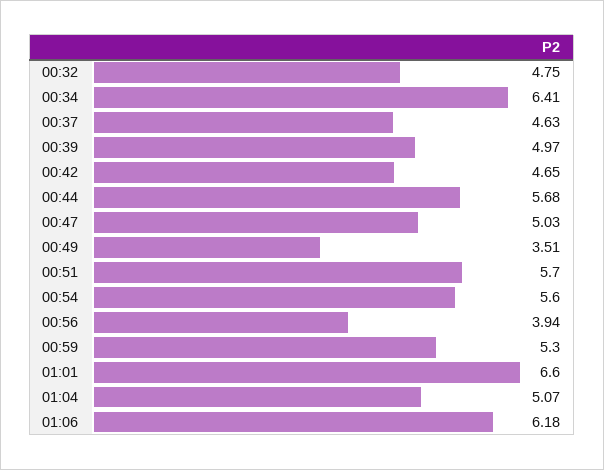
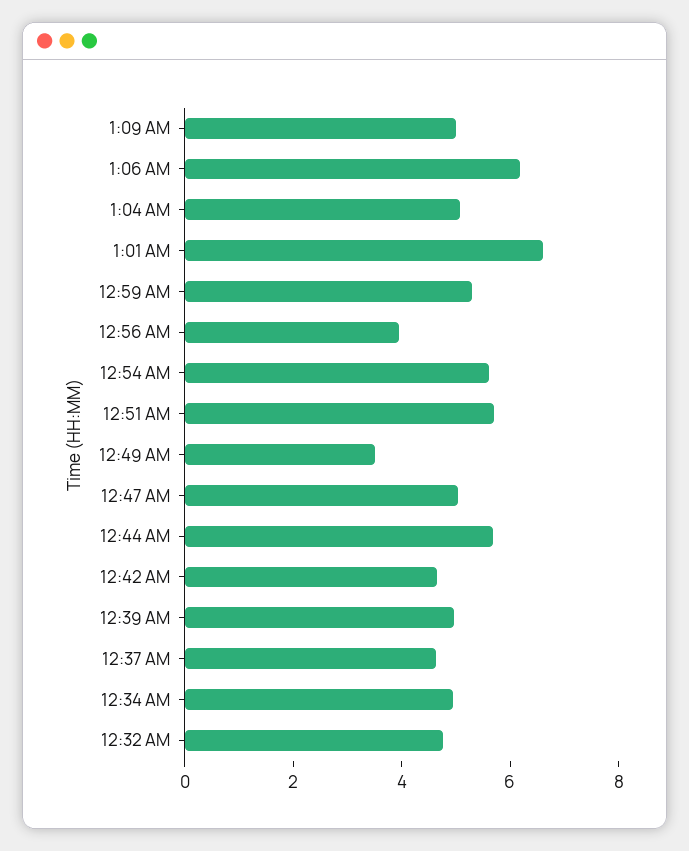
00:34: 6.41 -> 5
1:09 AM: none -> 5

